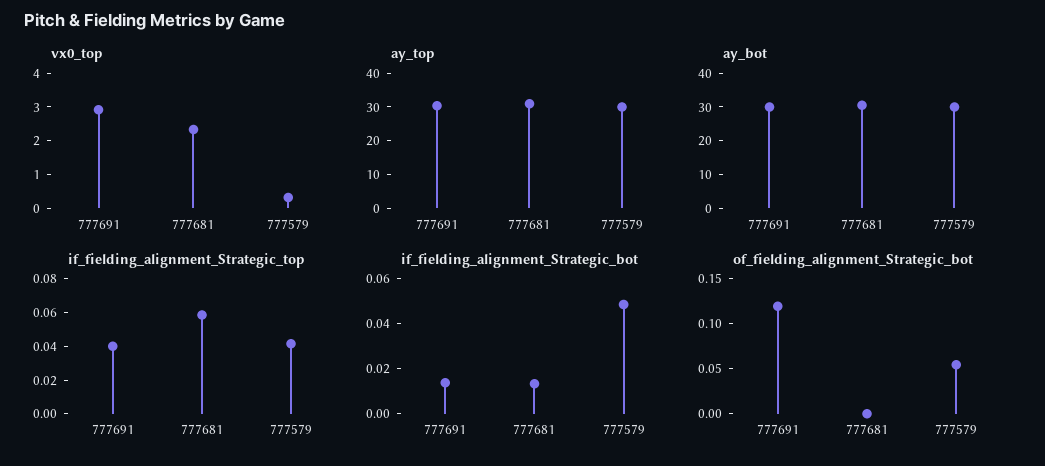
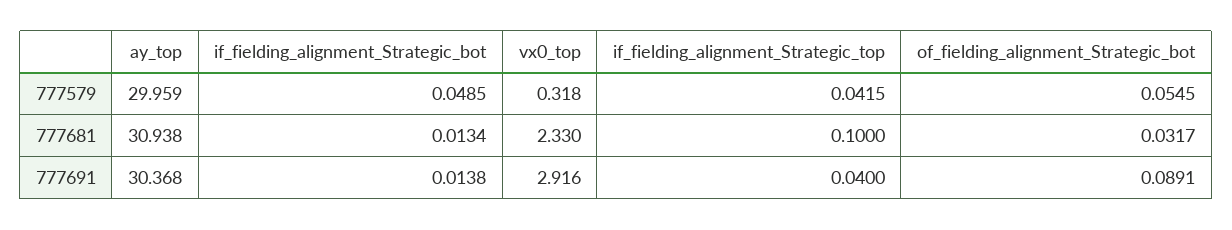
ay_bot, 777691: 30 -> none
ay_bot, 777681: 30 -> none
ay_bot, 777579: 30 -> none
if_fielding_alignment_Strategic_top, 777681: 0.06 -> 0.1
of_fielding_alignment_Strategic_bot, 777691: 0.12 -> 0.0891
of_fielding_alignment_Strategic_bot, 777681: 0 -> 0.0317

